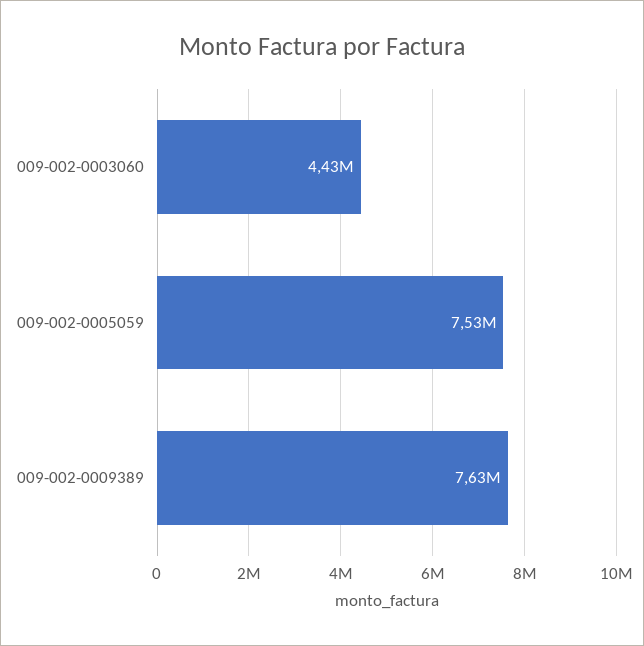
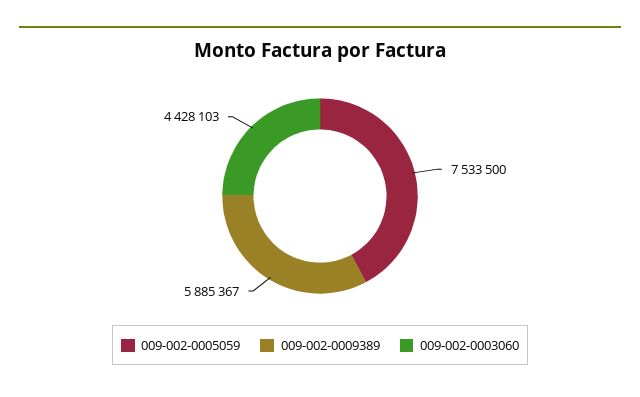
009-002-0009389: 7630000 -> 5885367

